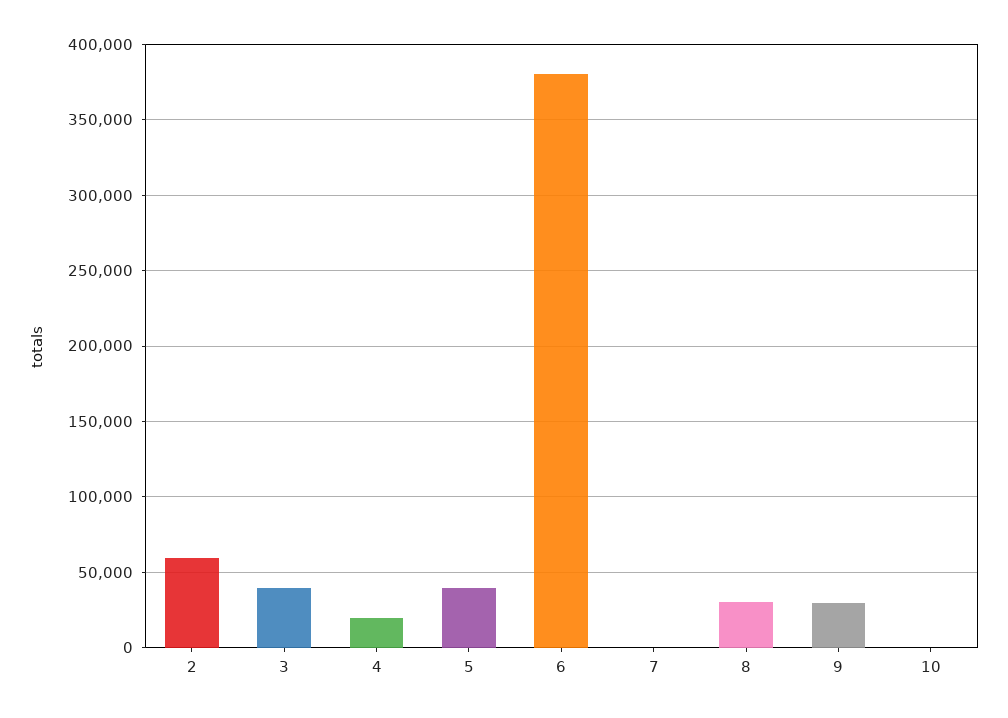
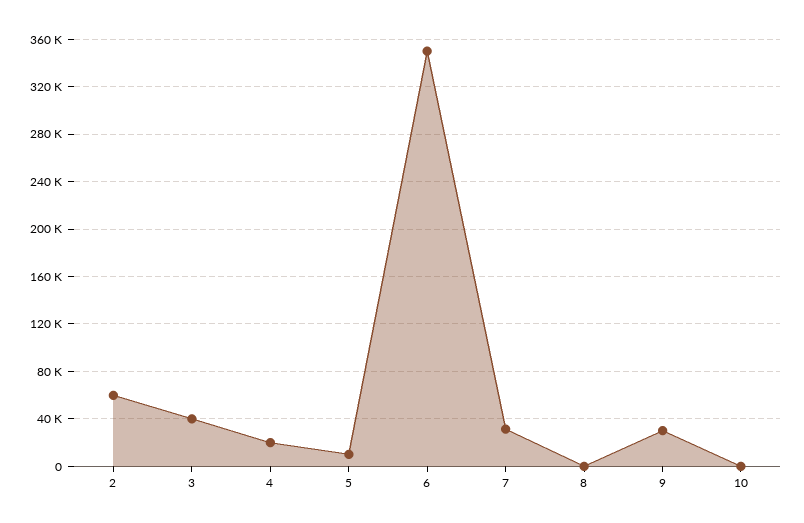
5: 40000 -> 10000
6: 380000 -> 350000
7: 0 -> 30000
8: 30000 -> 0

